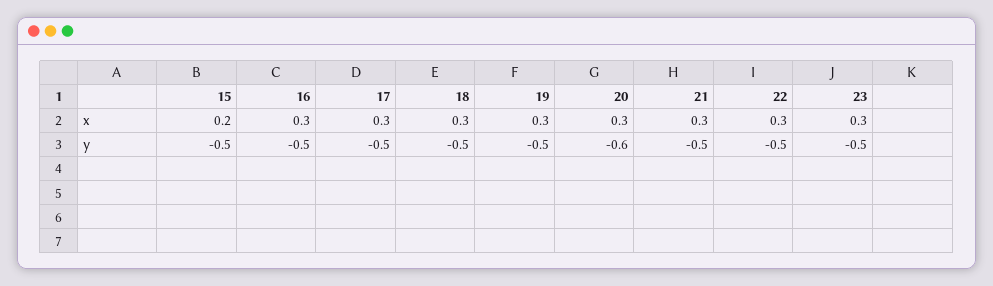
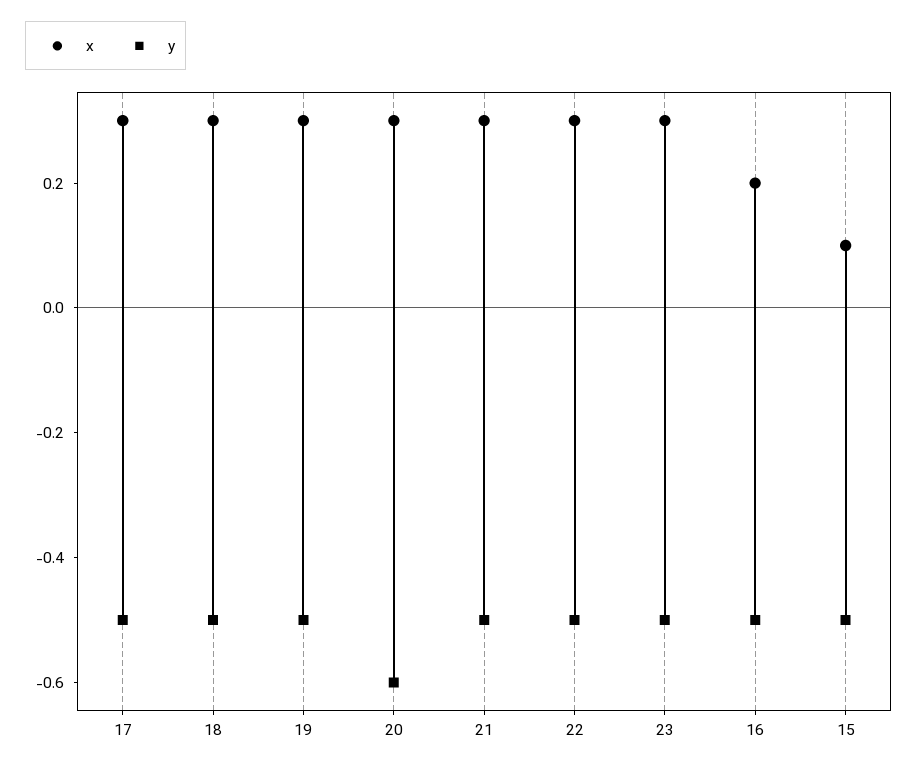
x, 15: 0.2 -> 0.1
x, 16: 0.3 -> 0.2

